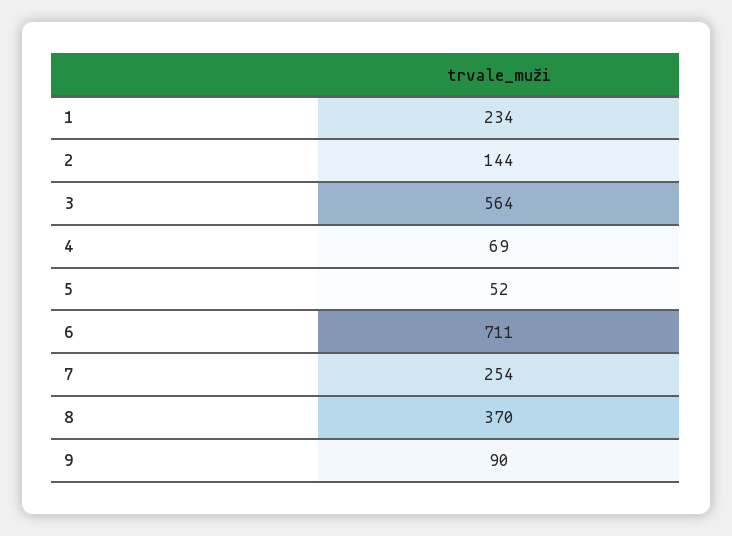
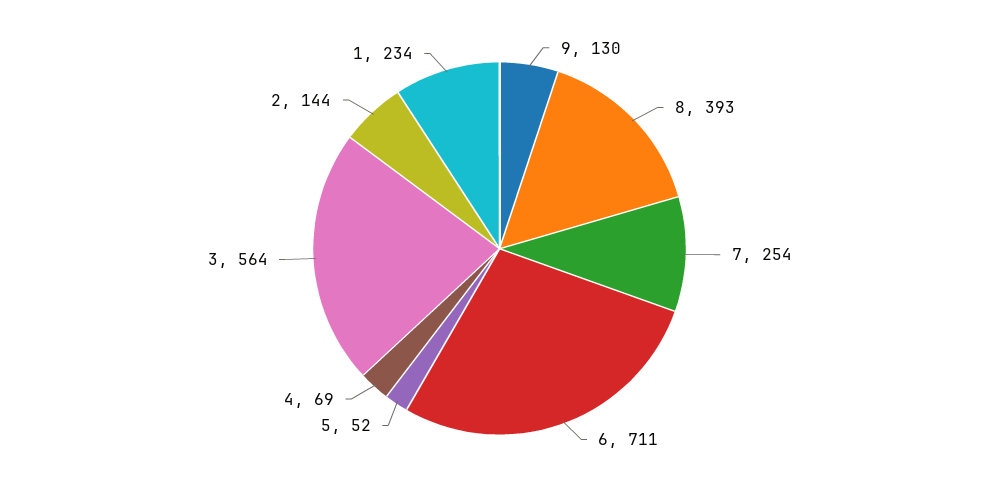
8: 370 -> 393
9: 90 -> 130

